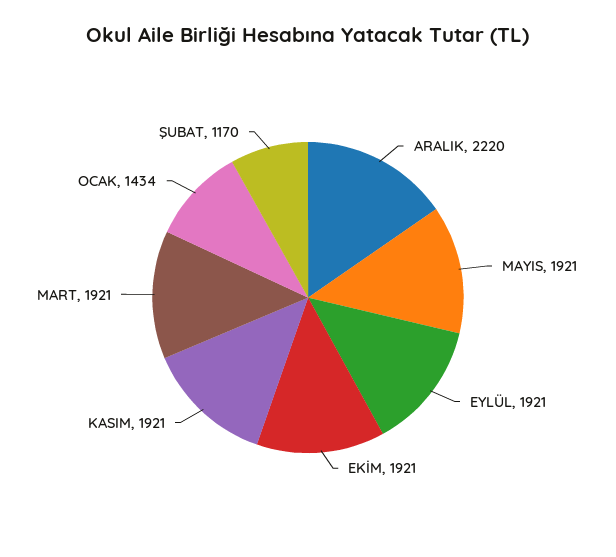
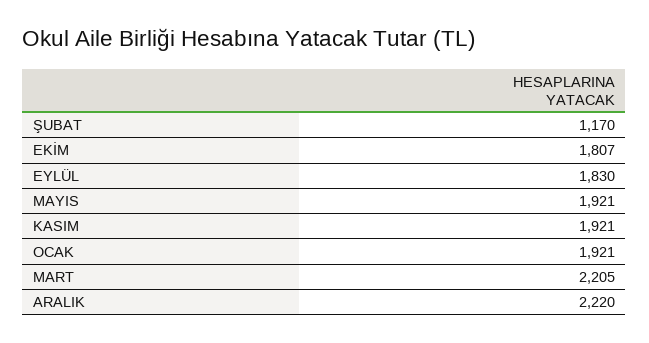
EYLÜL: 1921 -> 1830
EKİM: 1921 -> 1807
MART: 1921 -> 2205
OCAK: 1434 -> 1921

